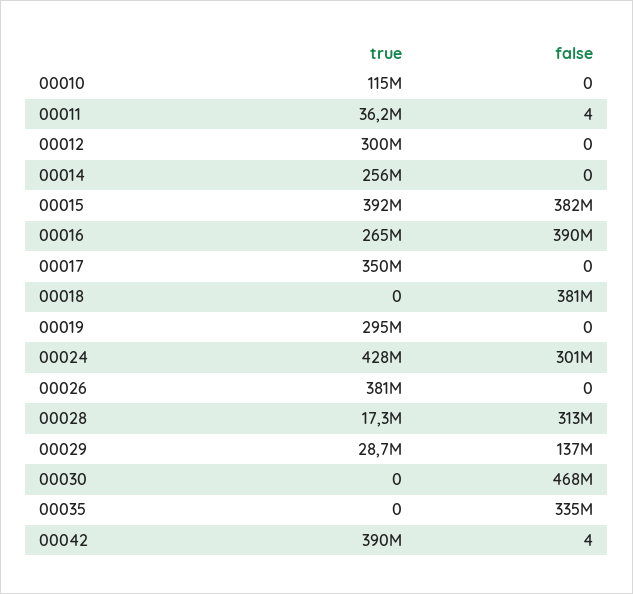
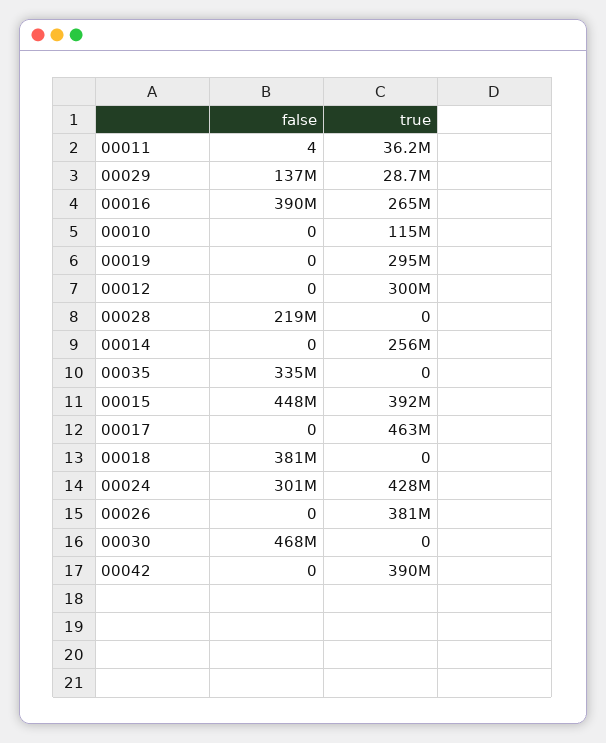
false, 00015: 382000000 -> 448000000
true, 00017: 350000000 -> 463000000
true, 00028: 17300000 -> 0
false, 00028: 313000000 -> 219000000
false, 00042: 4 -> 0

